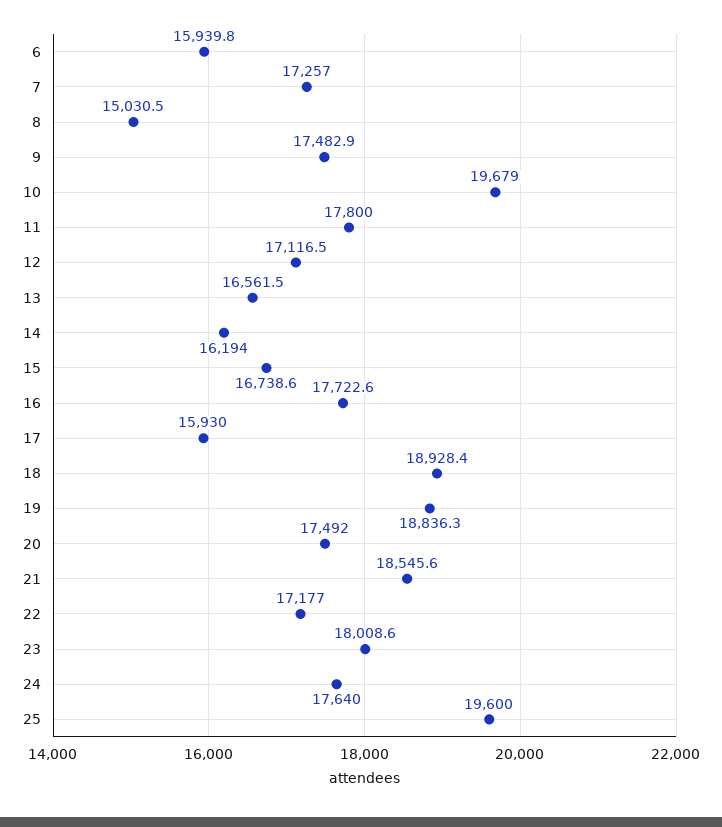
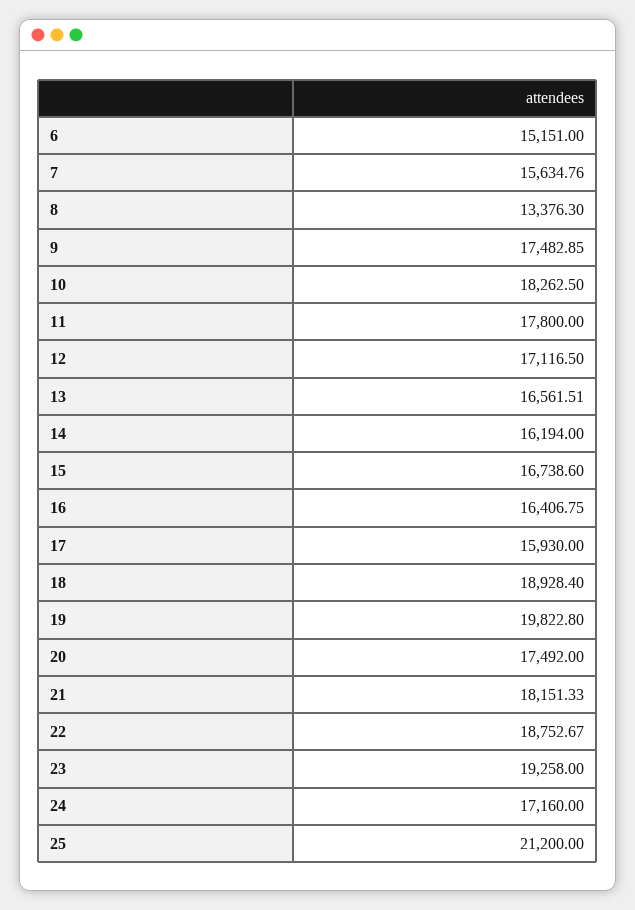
6: 15939.8 -> 15151
7: 17257 -> 15634.76
8: 15030.5 -> 13376.3
10: 19679 -> 18262.5
16: 17722.6 -> 16406.75
19: 18836.3 -> 19822.8
21: 18545.6 -> 18151.33
22: 17177 -> 18752.67
23: 18008.6 -> 19258
24: 17640 -> 17160
25: 19600 -> 21200

